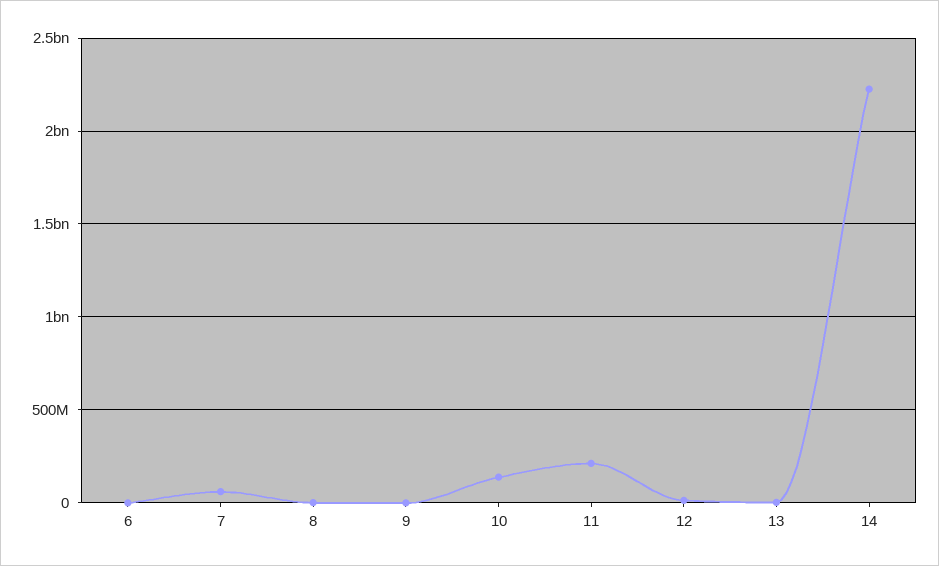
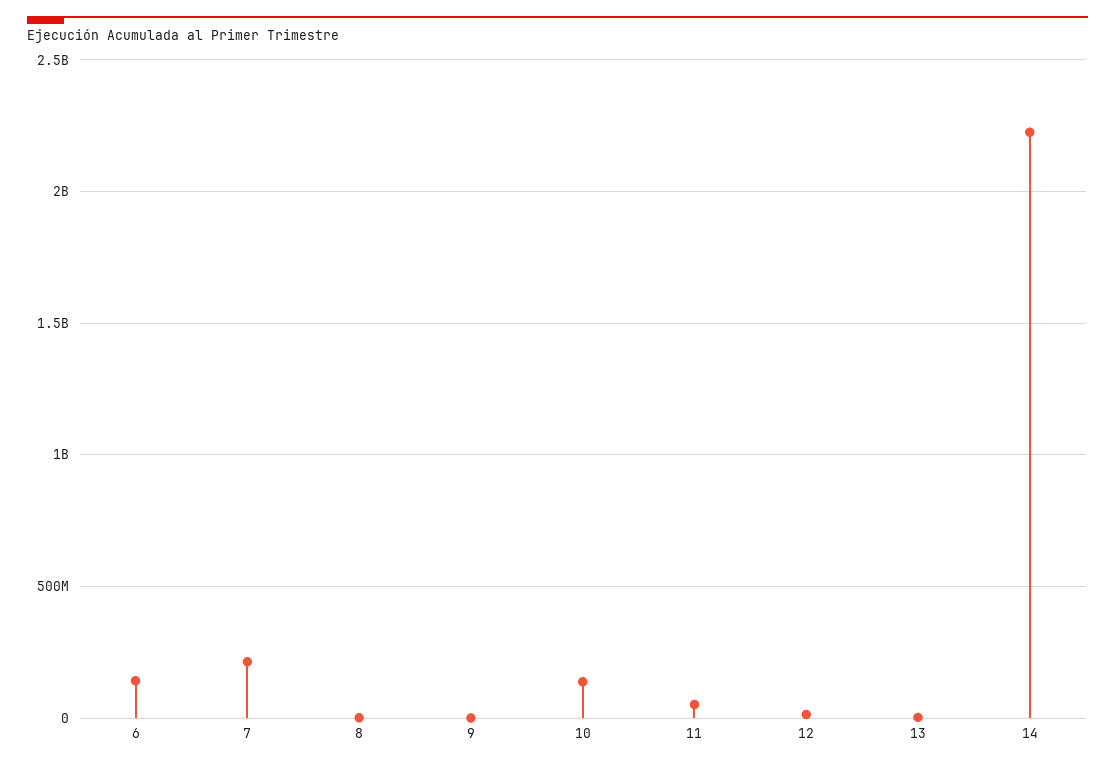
6: 0 -> 150000000
7: 50000000 -> 200000000
11: 200000000 -> 50000000

